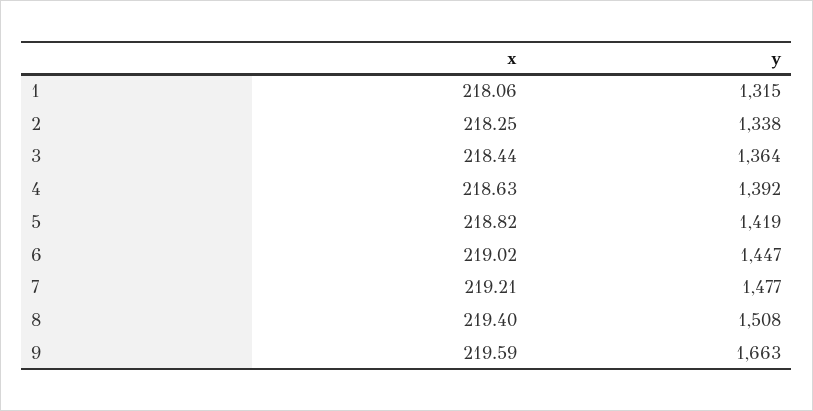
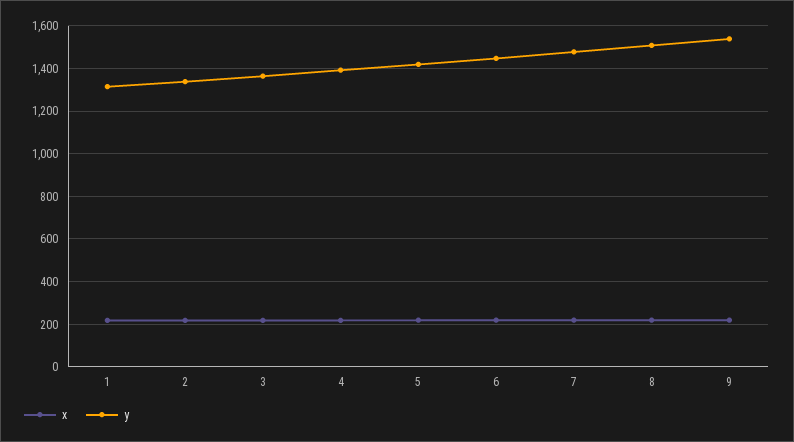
y, 9: 1663 -> 1550

